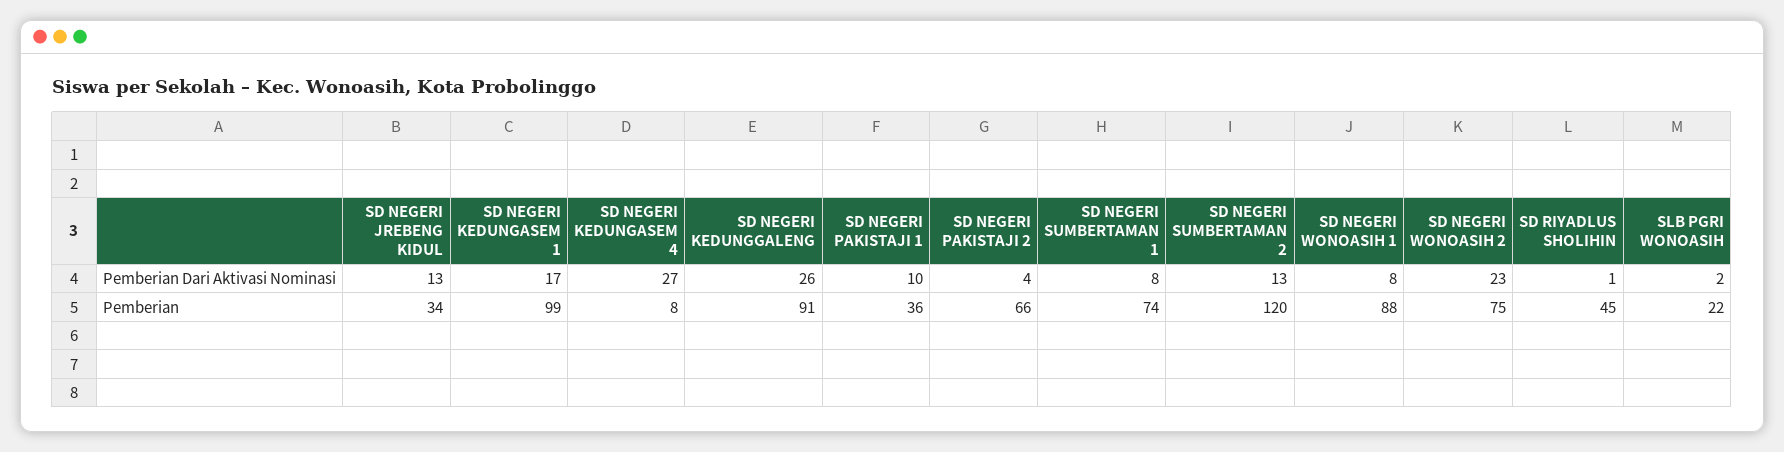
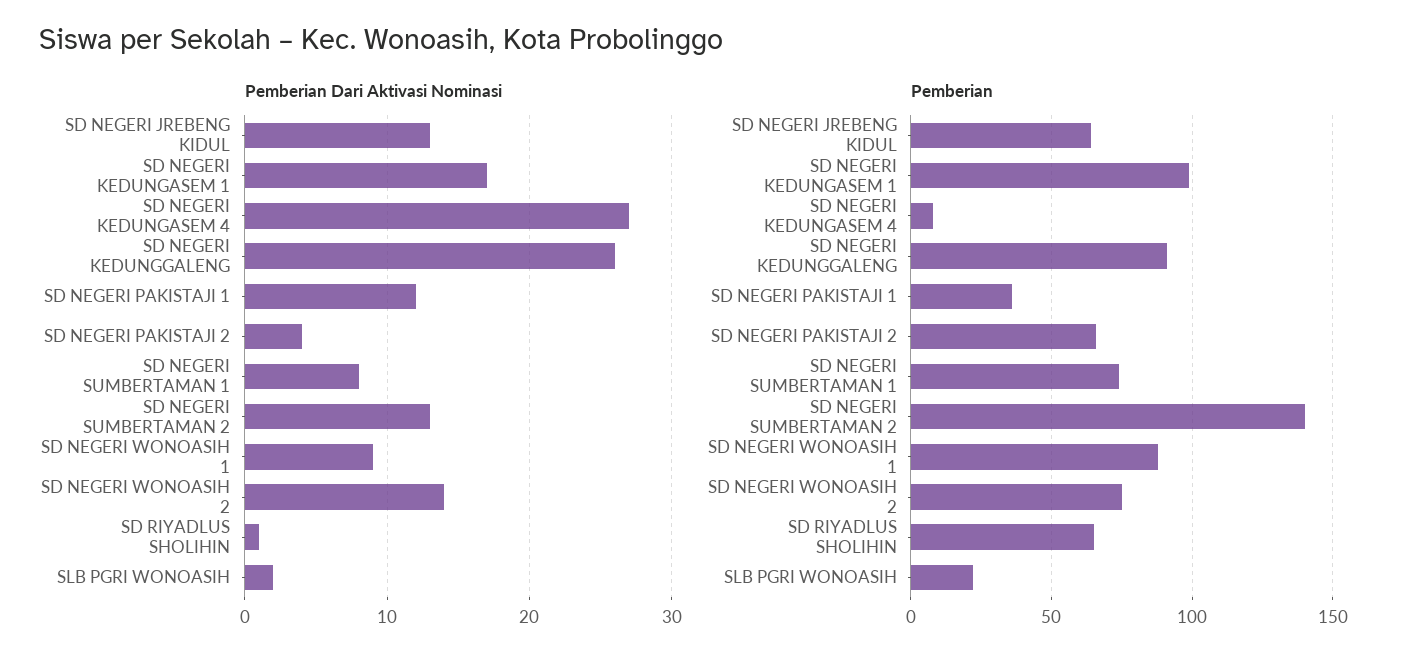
Pemberian Dari Aktivasi Nominasi, SD NEGERI PAKISTAJI 1: 10 -> 12
Pemberian Dari Aktivasi Nominasi, SD NEGERI WONOASIH 1: 8 -> 9
Pemberian Dari Aktivasi Nominasi, SD NEGERI WONOASIH 2: 23 -> 14
Pemberian, SD NEGERI JREBENG KIDUL: 34 -> 65
Pemberian, SD NEGERI SUMBERTAMAN 2: 120 -> 140
Pemberian, SD RIYADLUS SHOLIHIN: 45 -> 65

